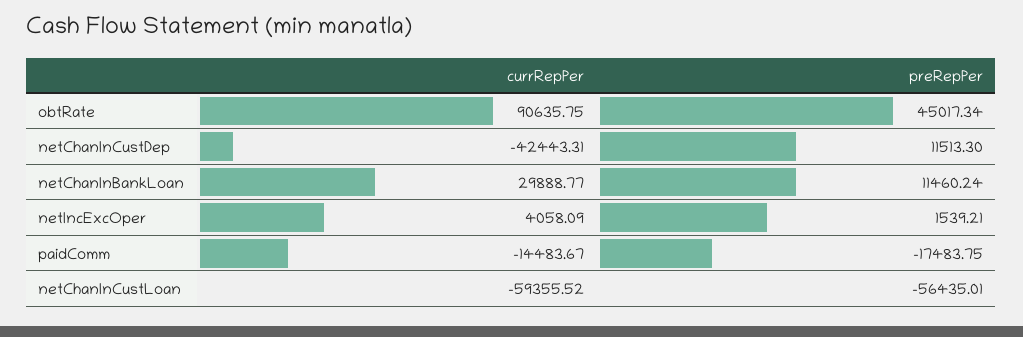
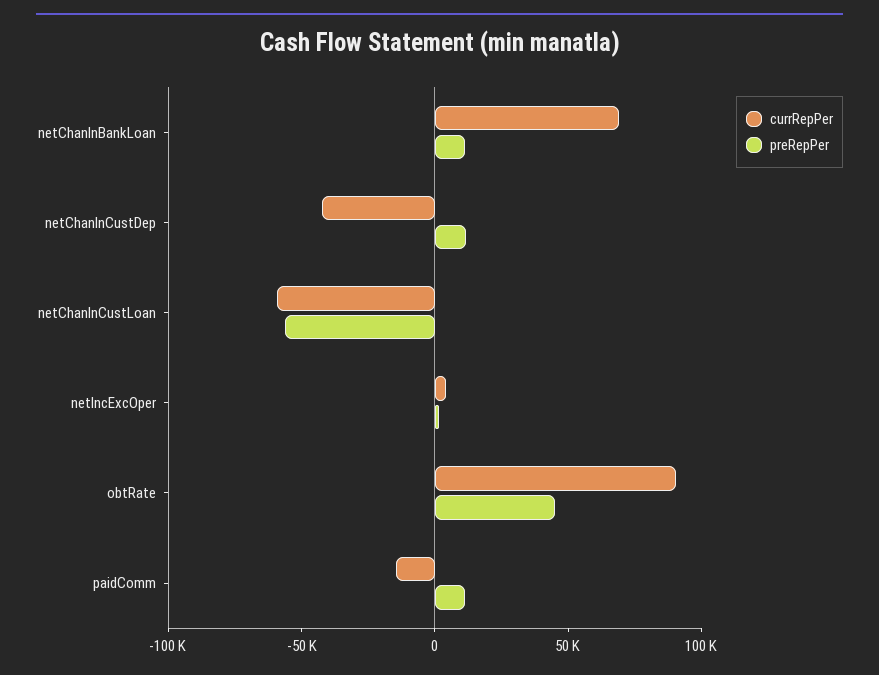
currRepPer, netChanInBankLoan: 29888.77 -> 70000
preRepPer, paidComm: -17483.75 -> 10000

